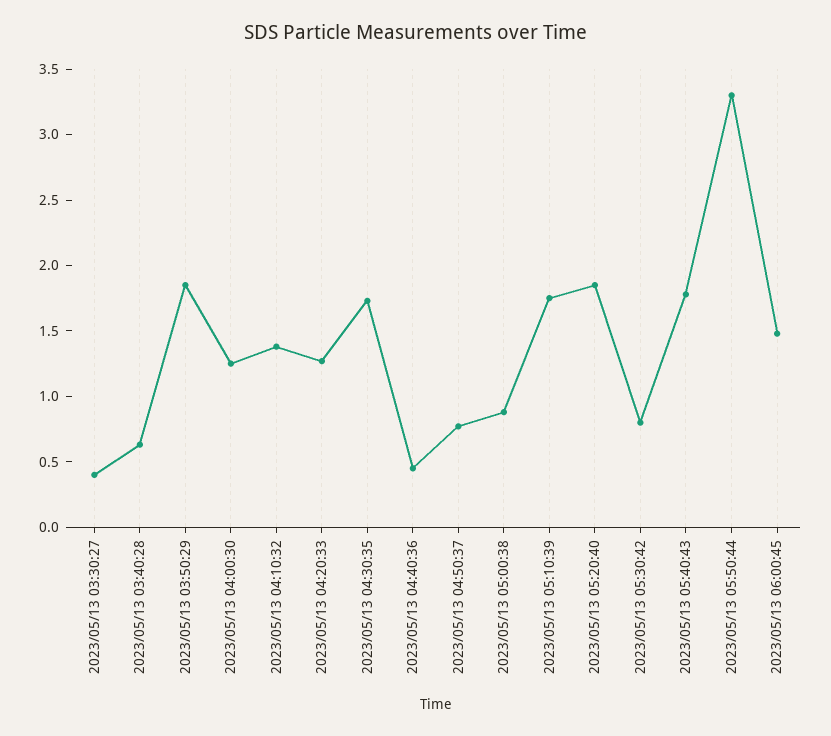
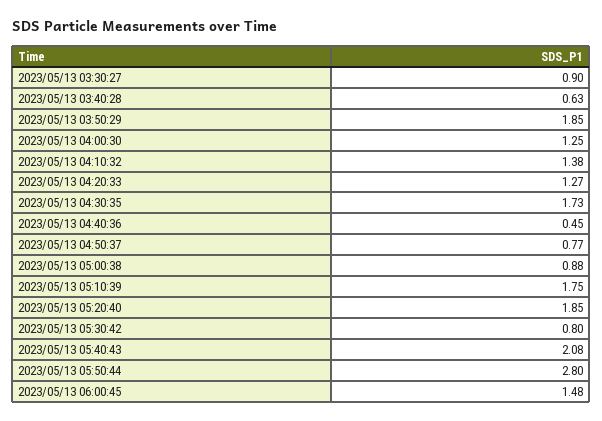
2023/05/13 03:30:27: 0.4 -> 0.9
2023/05/13 05:40:43: 1.8 -> 2.08
2023/05/13 05:50:44: 3.3 -> 2.8

